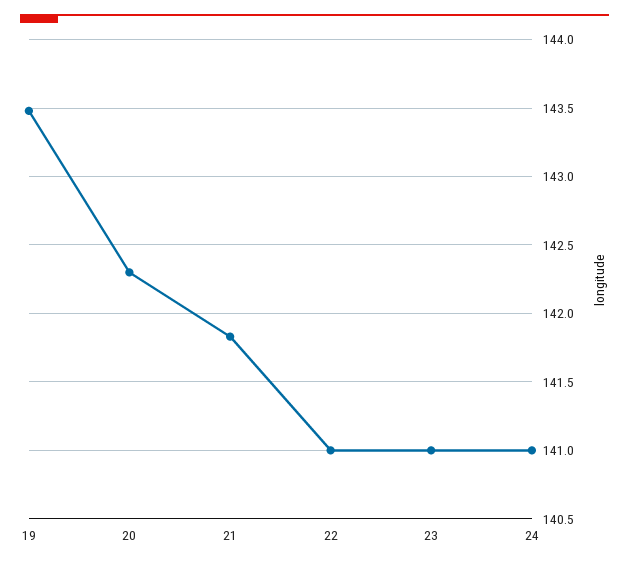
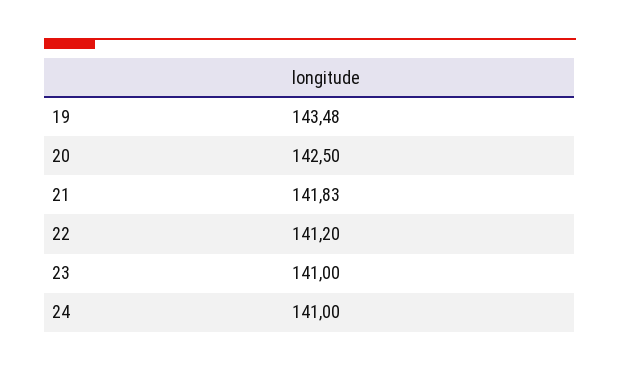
20: 142.3 -> 142.5
22: 141 -> 141.2

